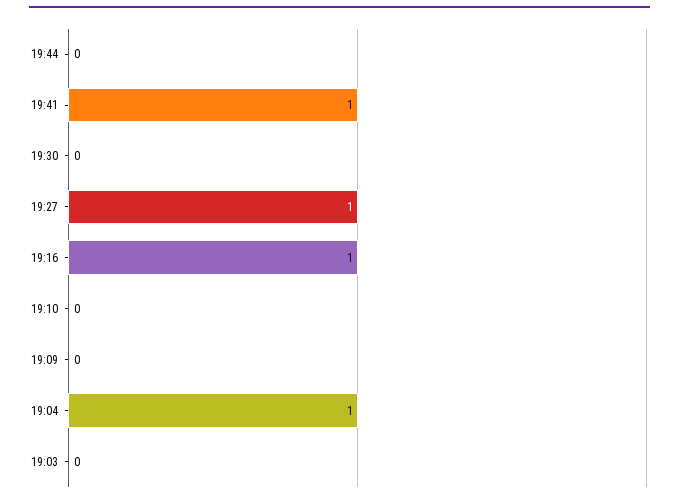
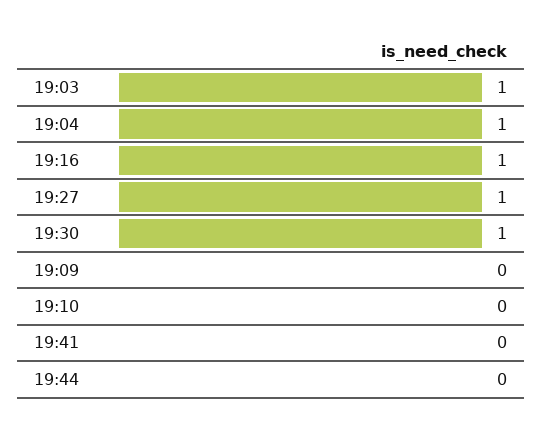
19:41: 1 -> 0
19:30: 0 -> 1
19:03: 0 -> 1

